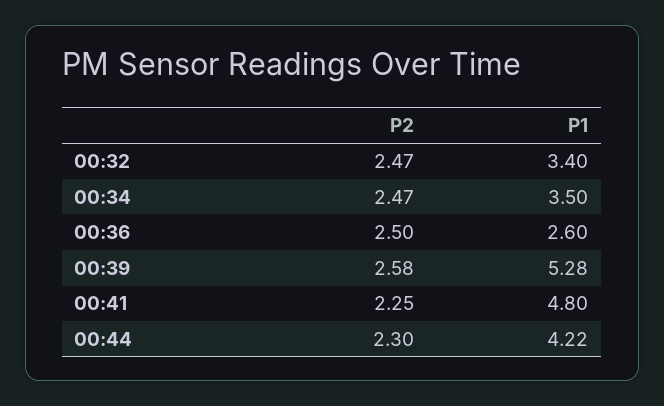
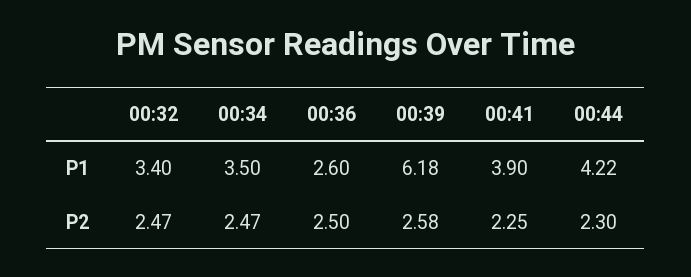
P1, 00:39: 5.28 -> 6.18
P1, 00:41: 4.8 -> 3.9

